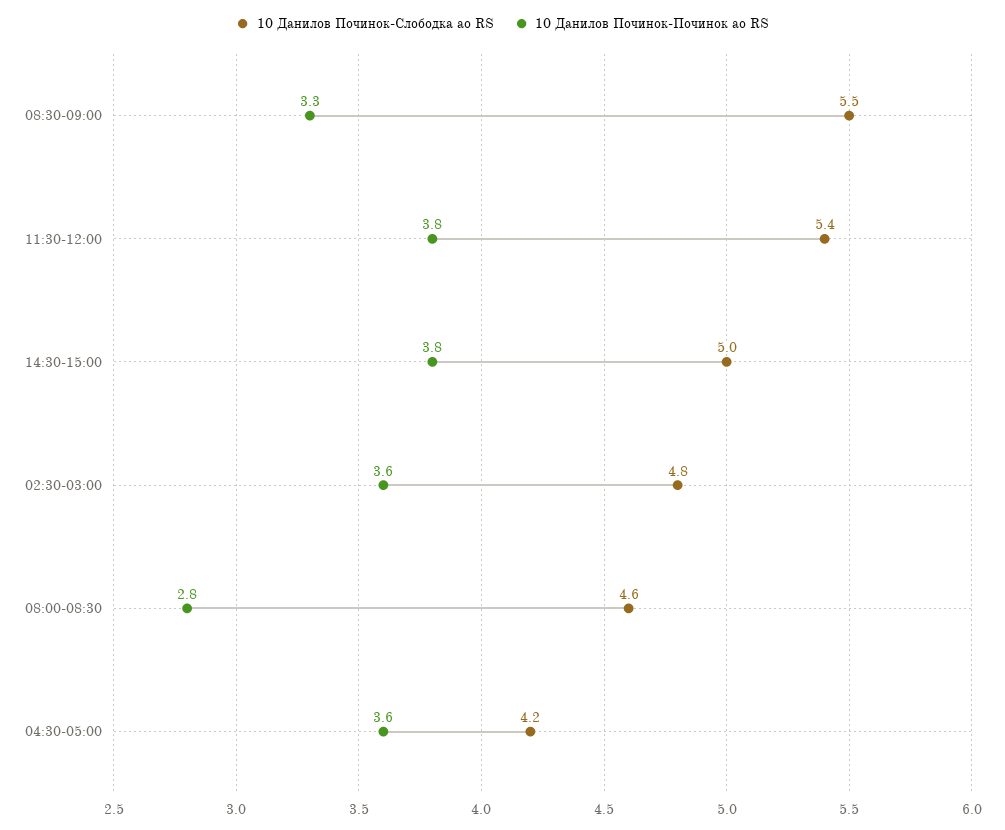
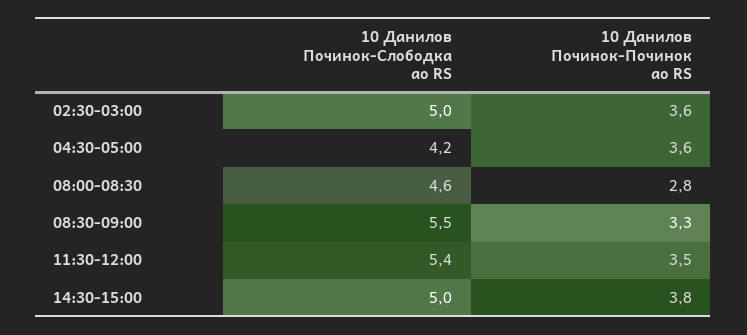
10 Данилов Починок-Починок ао RS, 11:30-12:00: 3.8 -> 3.5
10 Данилов Починок-Слободка ао RS, 02:30-03:00: 4.8 -> 5

